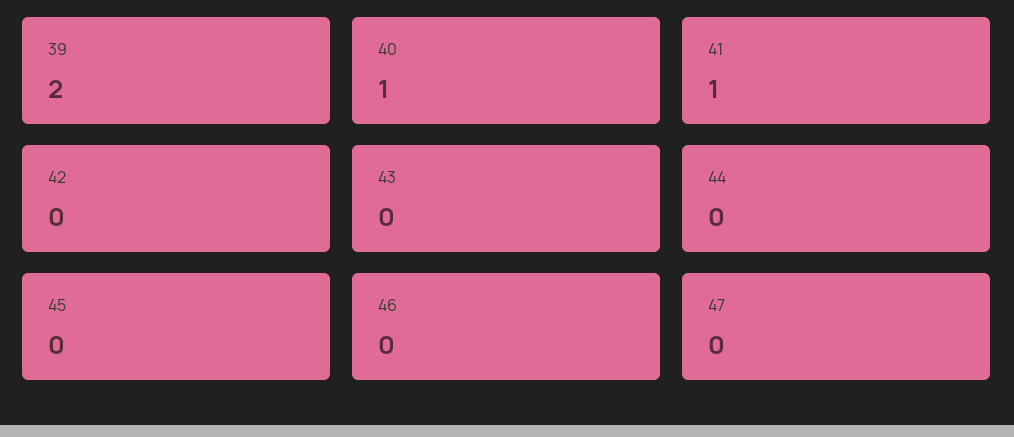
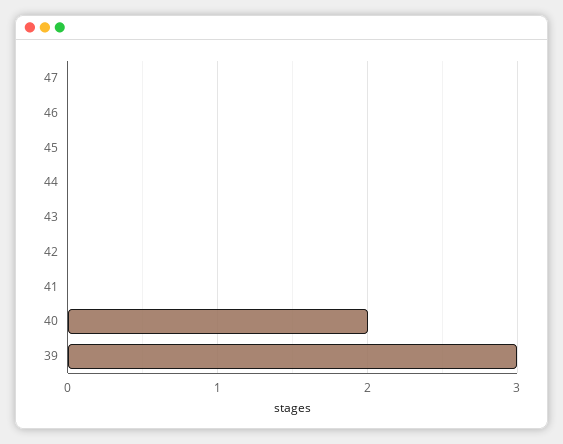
39: 2 -> 3
40: 1 -> 2
41: 1 -> 0

